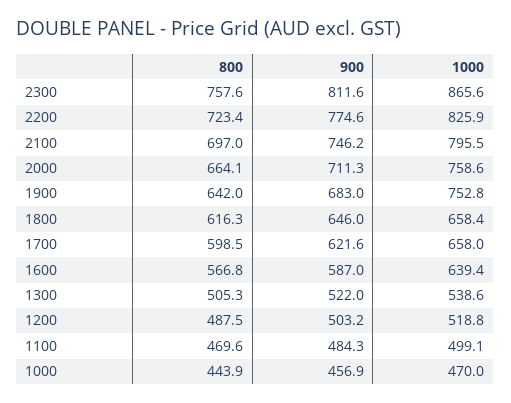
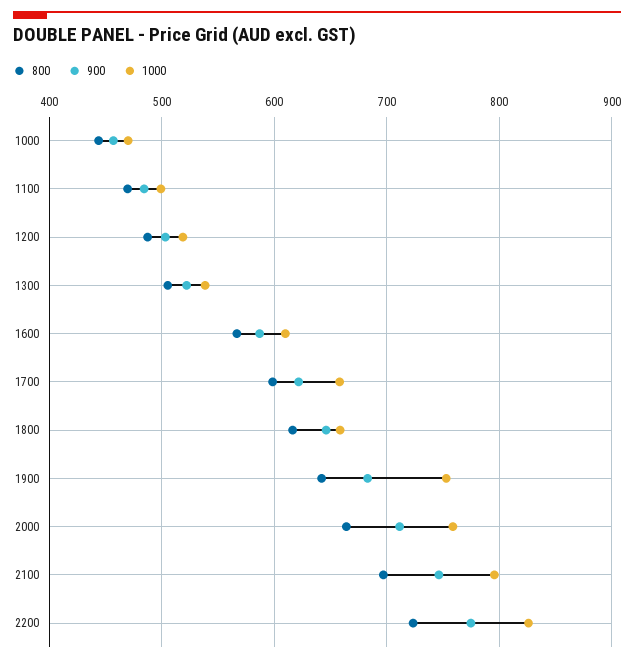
800, 2300: 757.6 -> none
900, 2300: 811.6 -> none
1000, 2300: 865.6 -> none
1000, 1600: 639.4 -> 610

